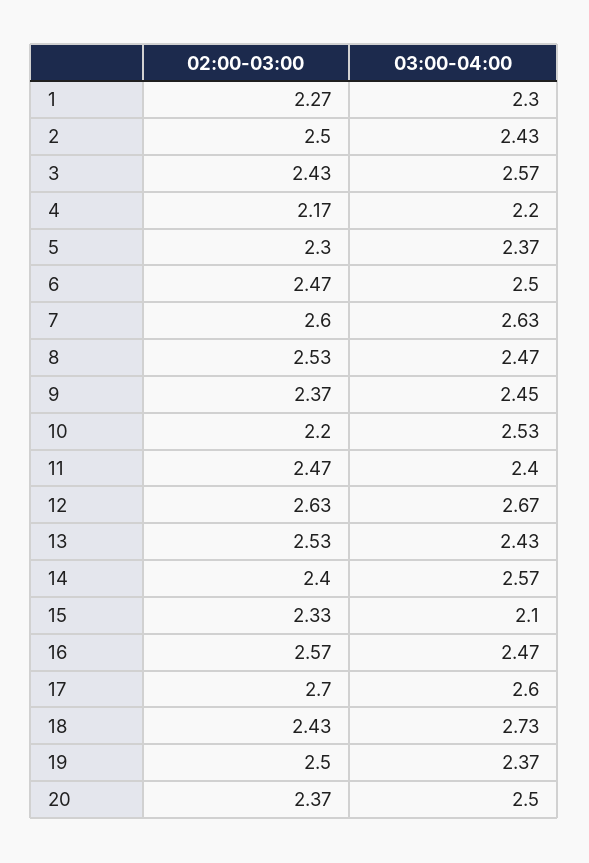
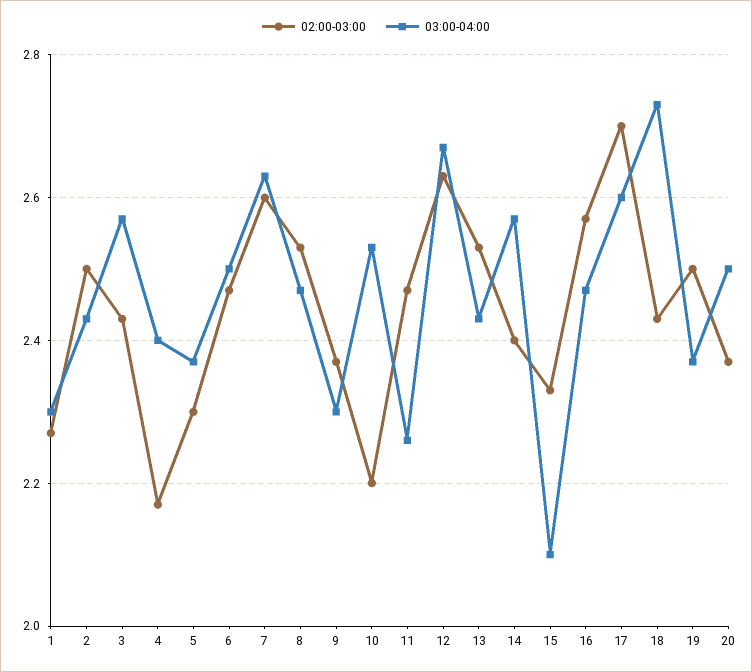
03:00-04:00, 4: 2.2 -> 2.4
03:00-04:00, 9: 2.45 -> 2.3
03:00-04:00, 11: 2.4 -> 2.25

